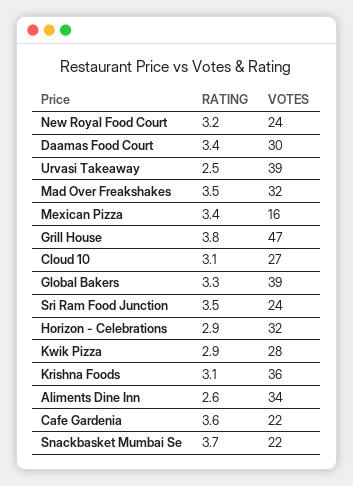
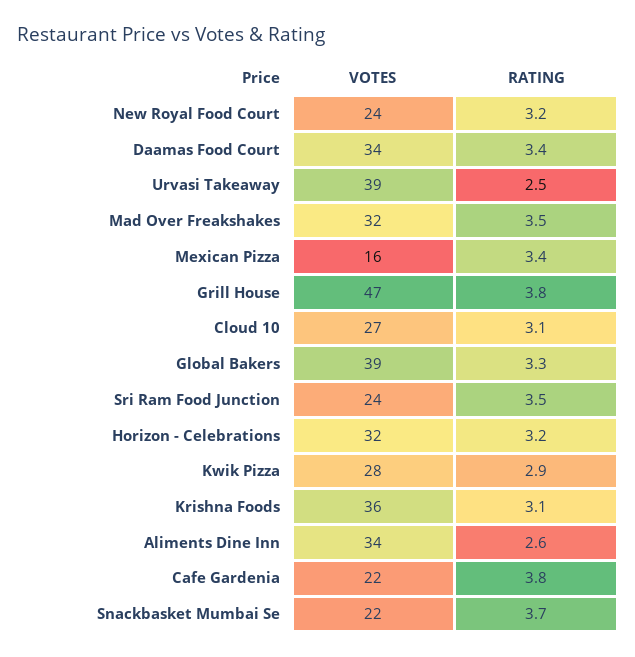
VOTES, Daamas Food Court: 30 -> 34
RATING, Horizon - Celebrations: 2.9 -> 3.2
RATING, Cafe Gardenia: 3.6 -> 3.8

